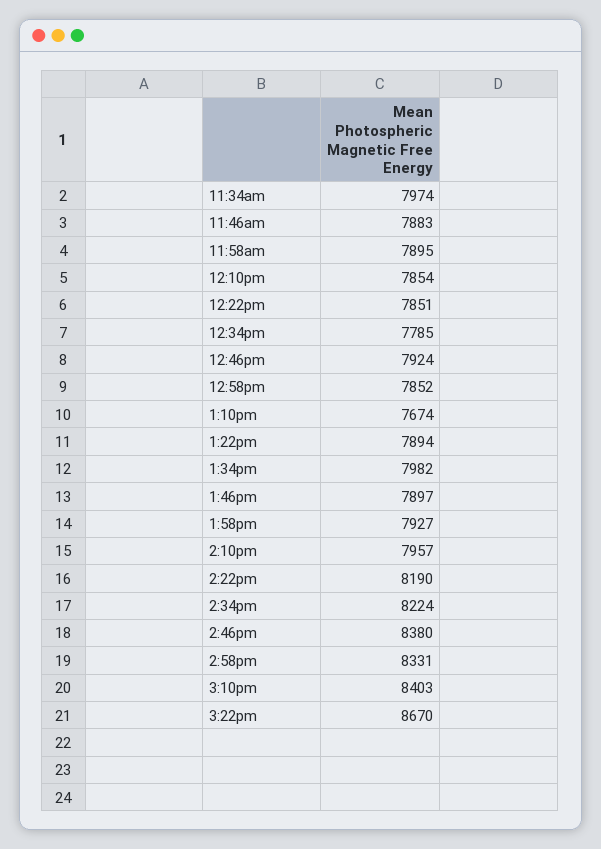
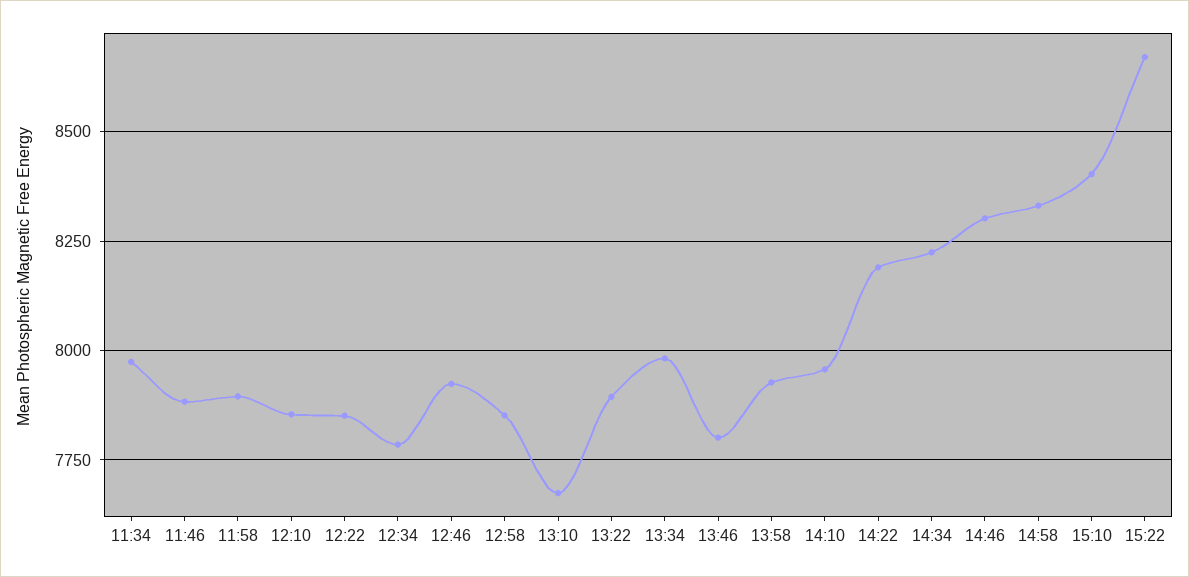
1:46pm: 7897 -> 7800
2:46pm: 8380 -> 8300

